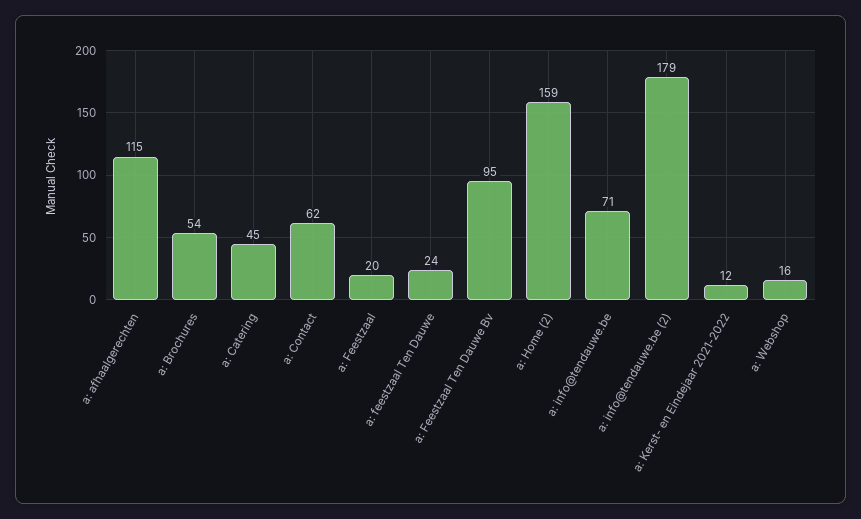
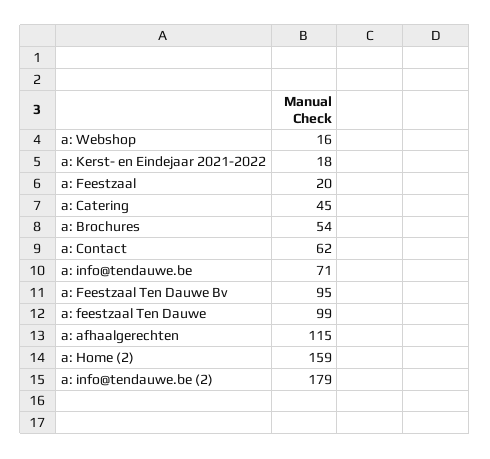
a: feestzaal Ten Dauwe: 24 -> 99
a: Kerst- en Eindejaar 2021-2022: 12 -> 18

